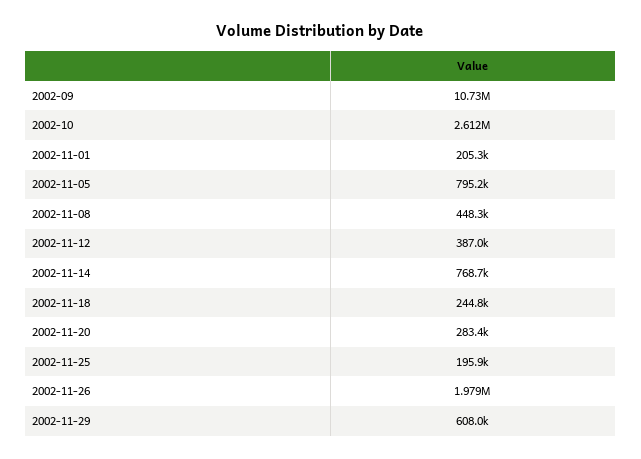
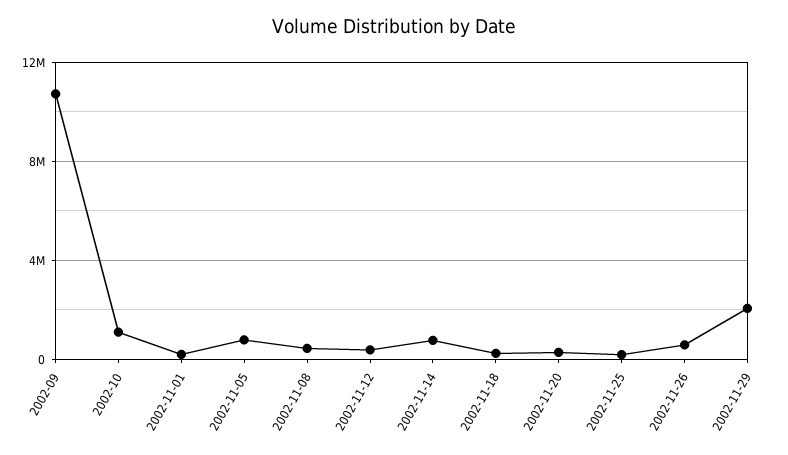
2002-10: 2612000 -> 1000000
2002-11-26: 1979000 -> 500000
2002-11-29: 608000 -> 2000000

